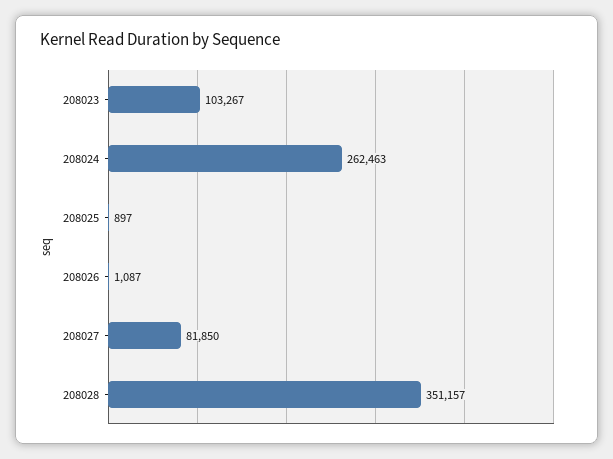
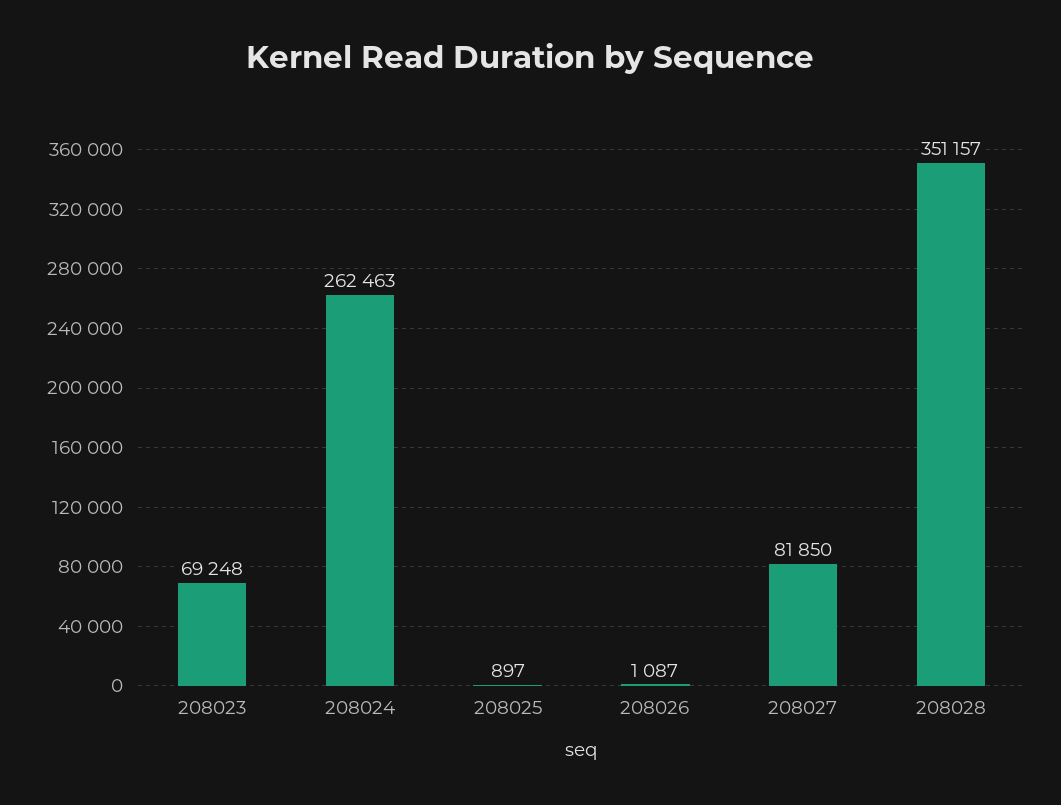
208023: 103267 -> 69248

